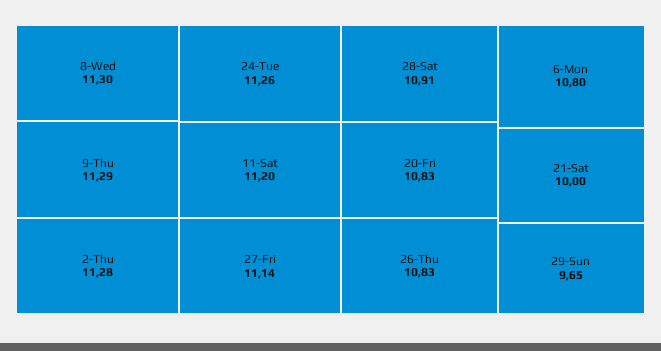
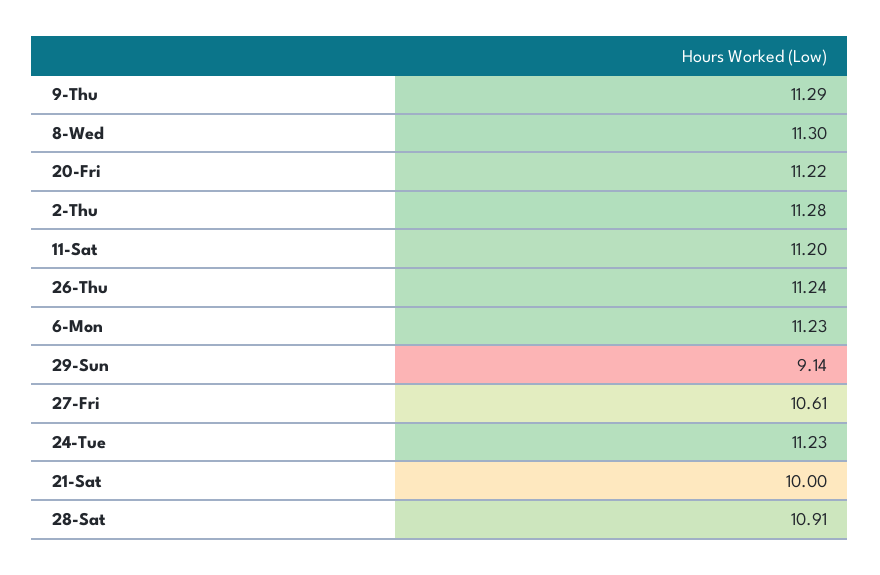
24-Tue: 11.26 -> 11.23
27-Fri: 11.14 -> 10.61
20-Fri: 10.83 -> 11.22
26-Thu: 10.83 -> 11.24
6-Mon: 10.8 -> 11.23
29-Sun: 9.65 -> 9.14

